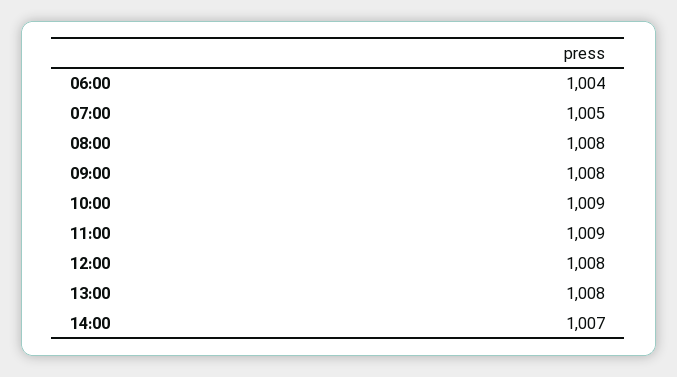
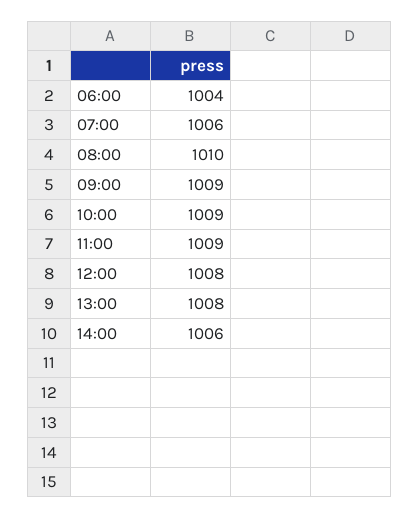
07:00: 1005 -> 1006
08:00: 1008 -> 1010
09:00: 1008 -> 1009
14:00: 1007 -> 1006

